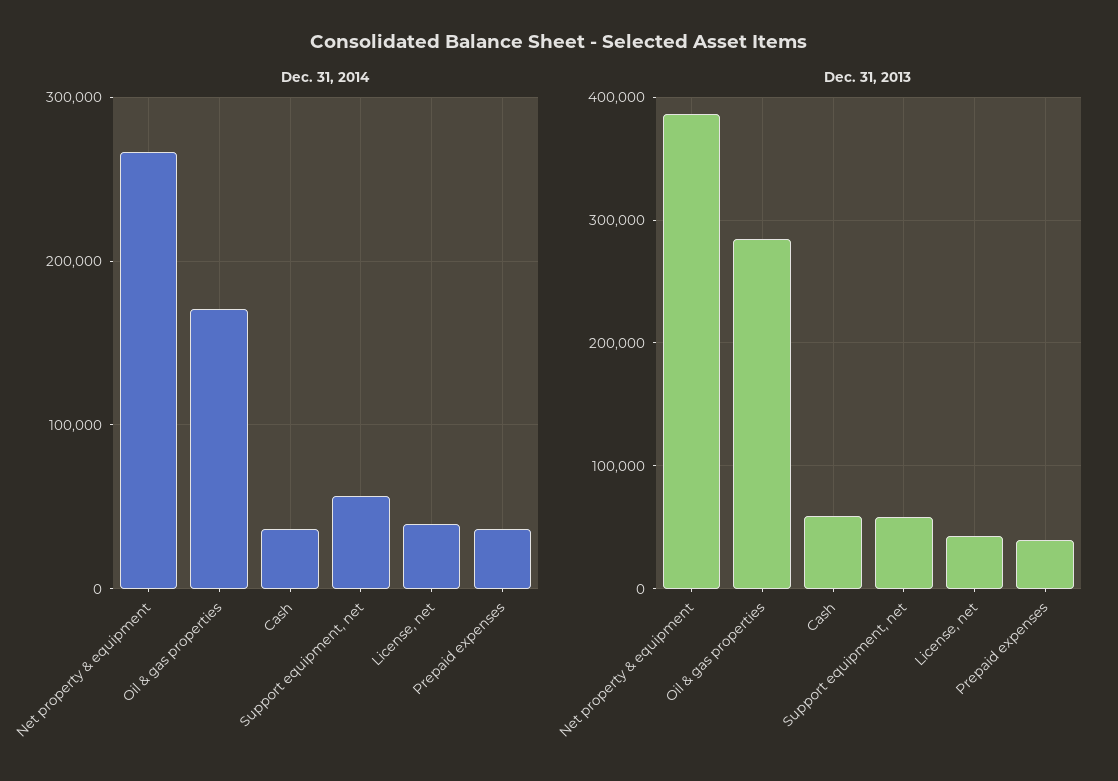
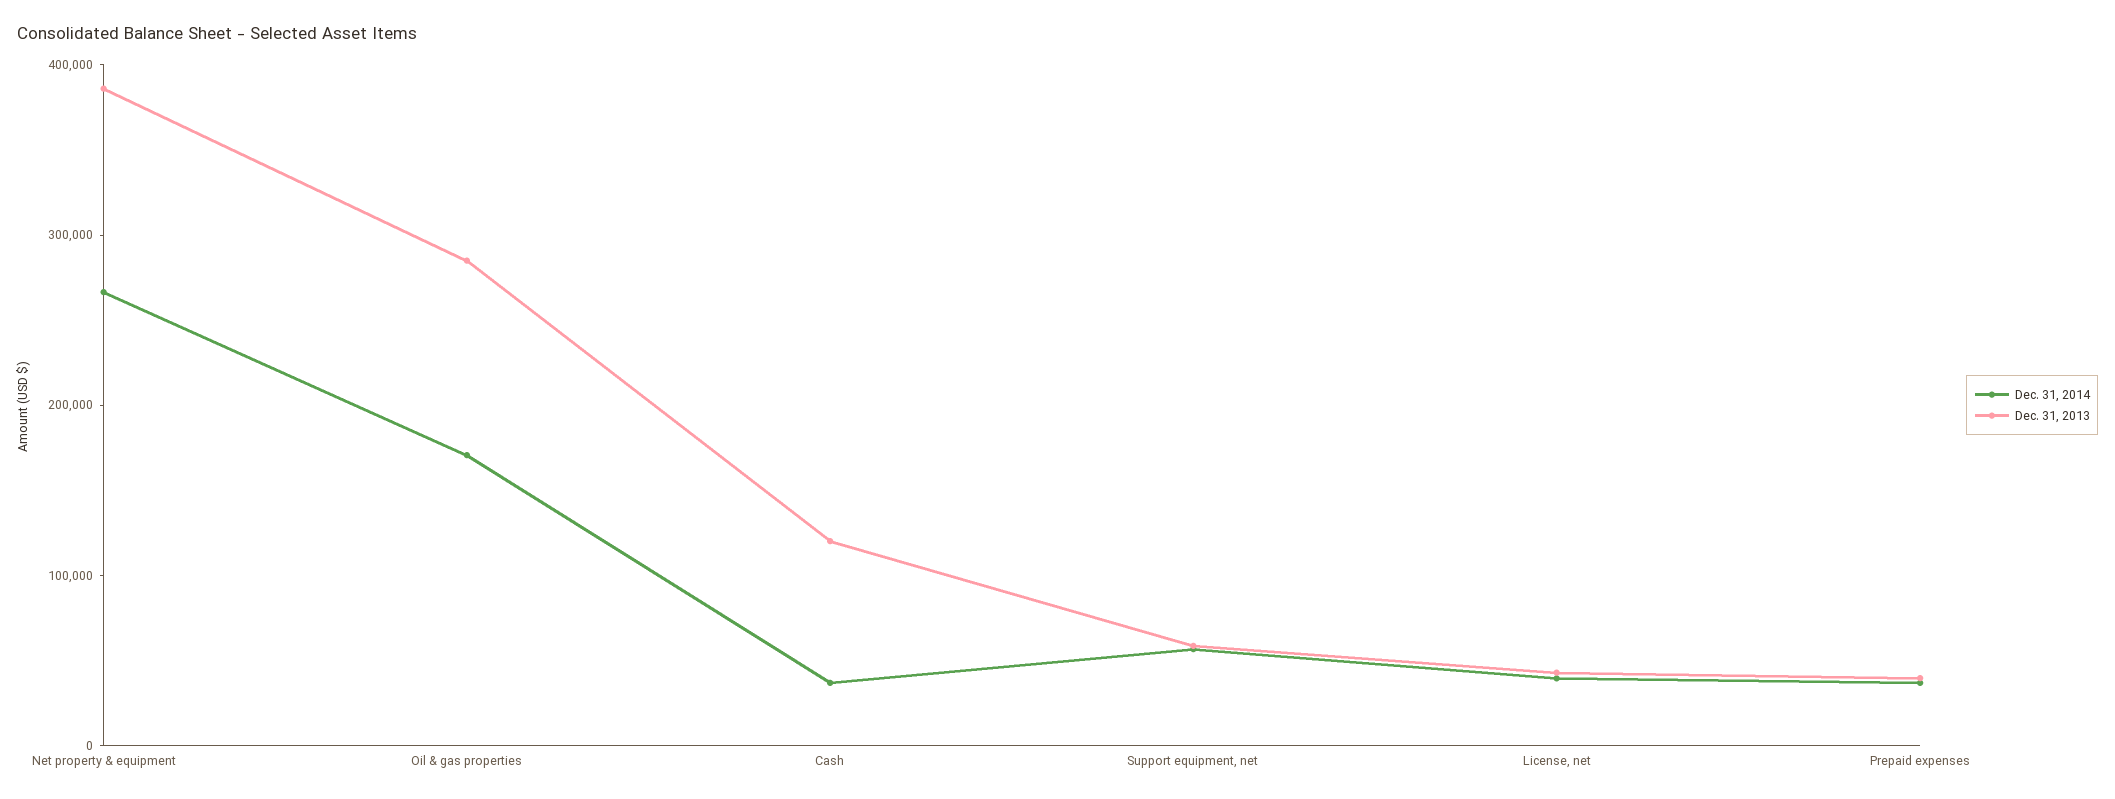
Dec. 31, 2013, Cash: 60000 -> 120000

